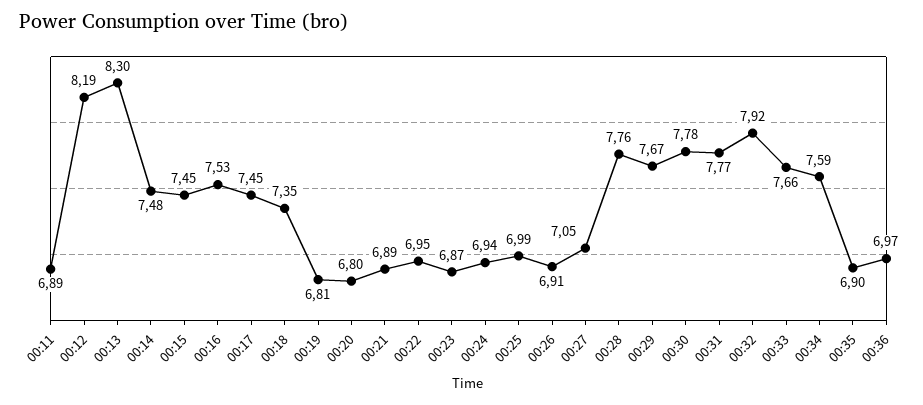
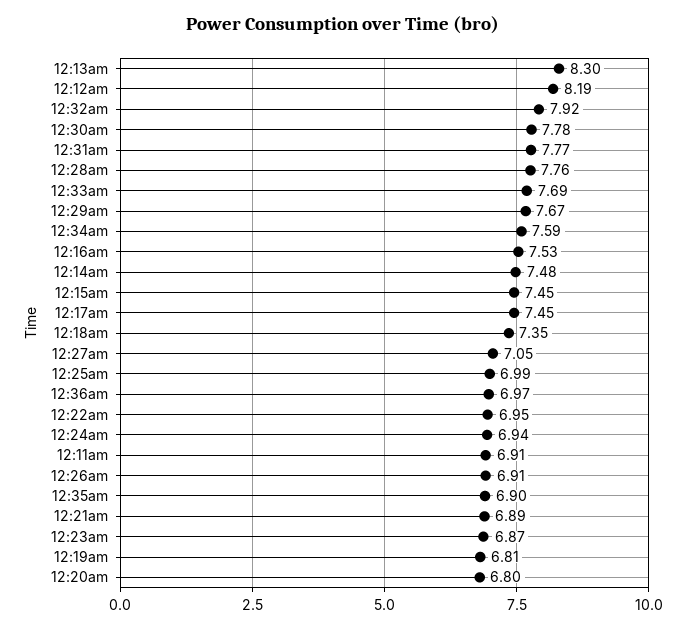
00:11: 6.89 -> 6.91
00:33: 7.66 -> 7.69

